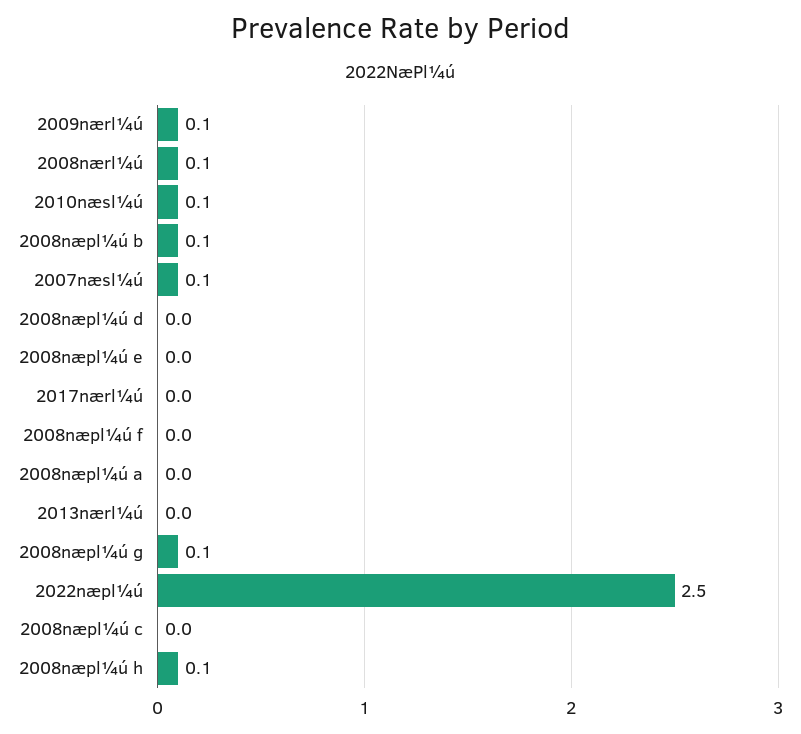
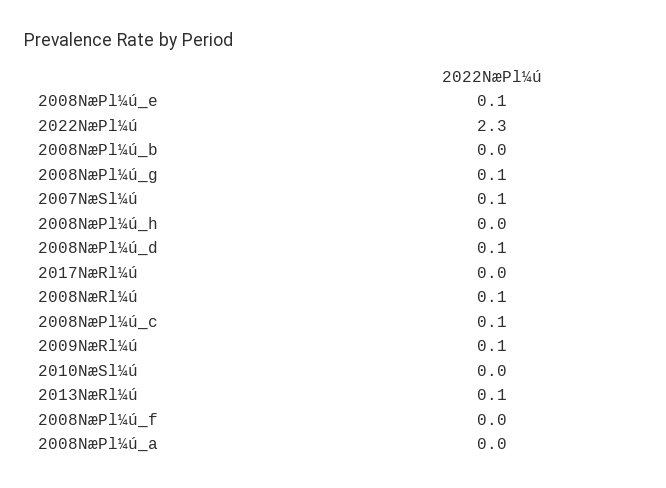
2010næsl¼ú: 0.1 -> 0
2008næpl¼ú b: 0.1 -> 0
2008næpl¼ú d: 0 -> 0.1
2008næpl¼ú e: 0 -> 0.1
2013nærl¼ú: 0 -> 0.1
2022næpl¼ú: 2.5 -> 2.3
2008næpl¼ú c: 0 -> 0.1
2008næpl¼ú h: 0.1 -> 0

